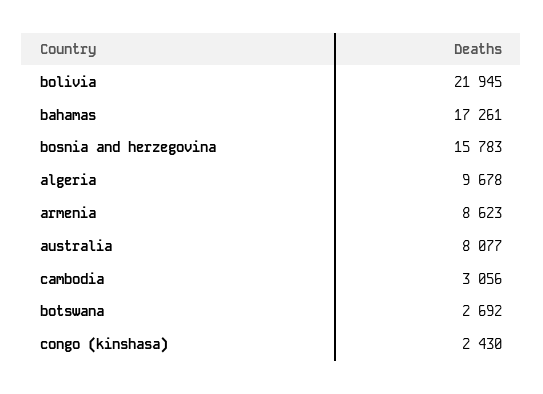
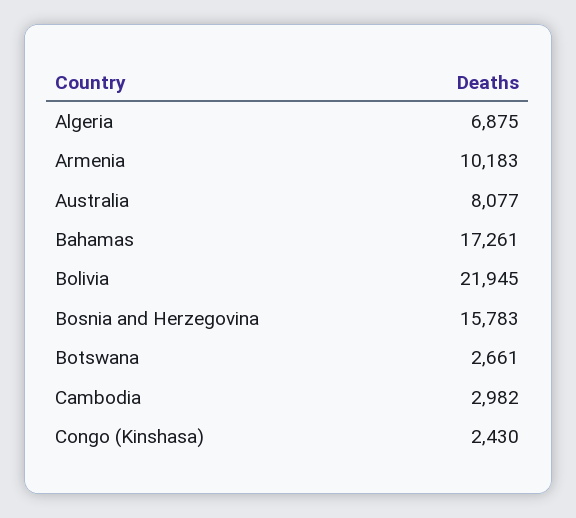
algeria: 9678 -> 6875
armenia: 8623 -> 10183
cambodia: 3056 -> 2982
botswana: 2692 -> 2661

